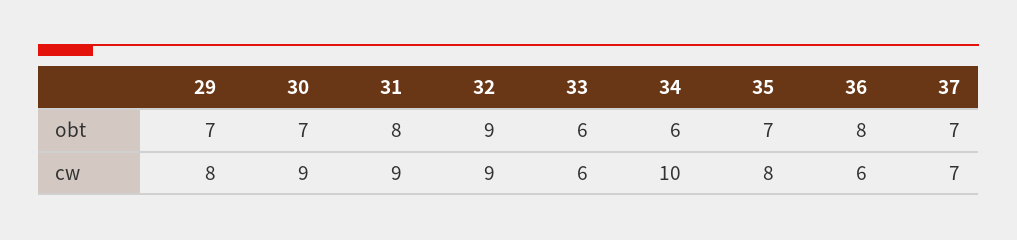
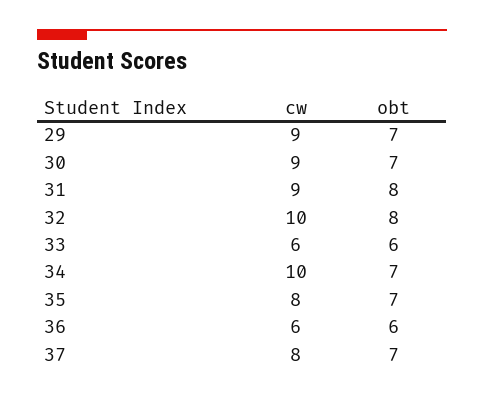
32, obt: 9 -> 8
34, obt: 6 -> 7
36, obt: 8 -> 6
29, cw: 8 -> 9
32, cw: 9 -> 10
37, cw: 7 -> 8

